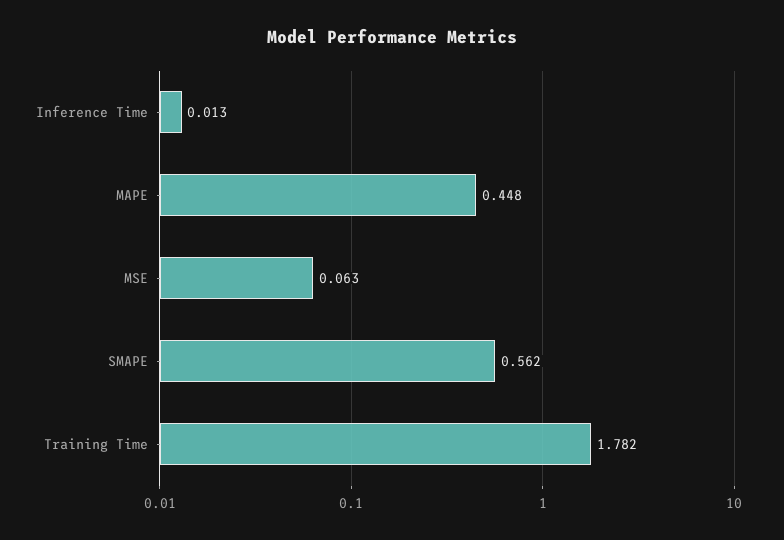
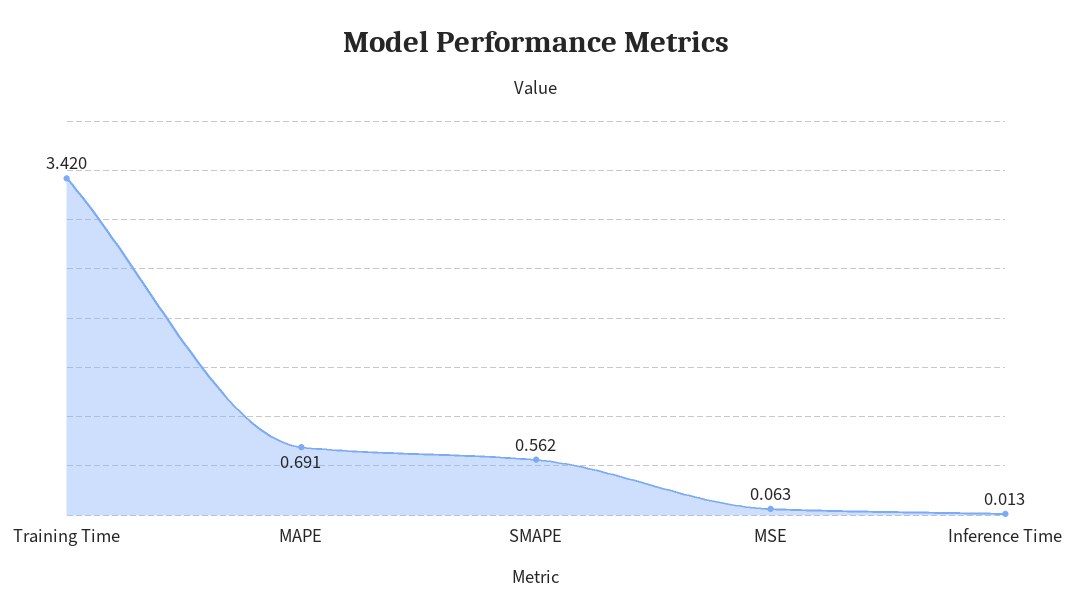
MAPE: 0.448 -> 0.691
Training Time: 1.782 -> 3.42

